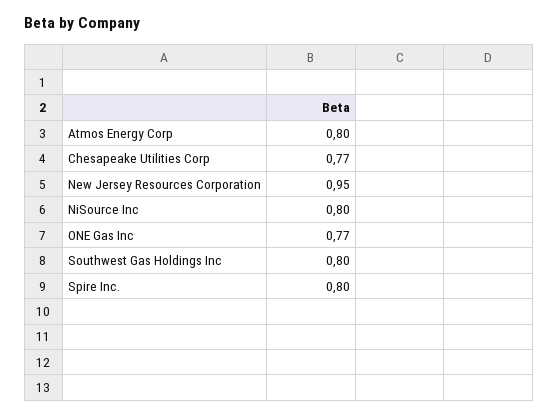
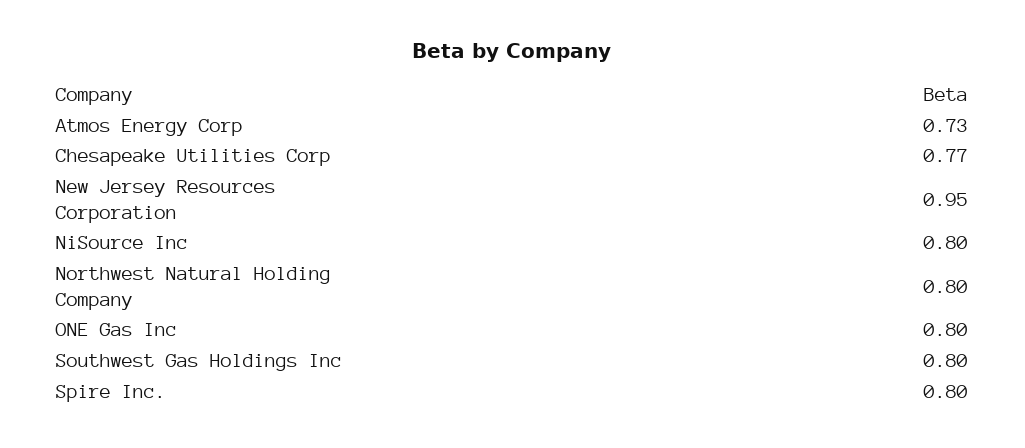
Atmos Energy Corp: 0.8 -> 0.73
ONE Gas Inc: 0.77 -> 0.8
Northwest Natural Holding Company: none -> 0.8

